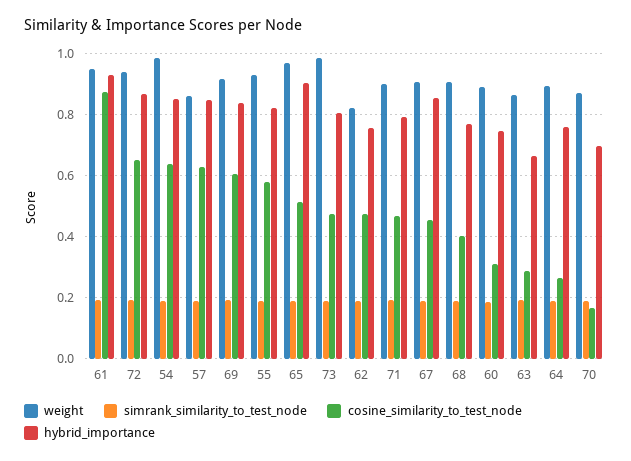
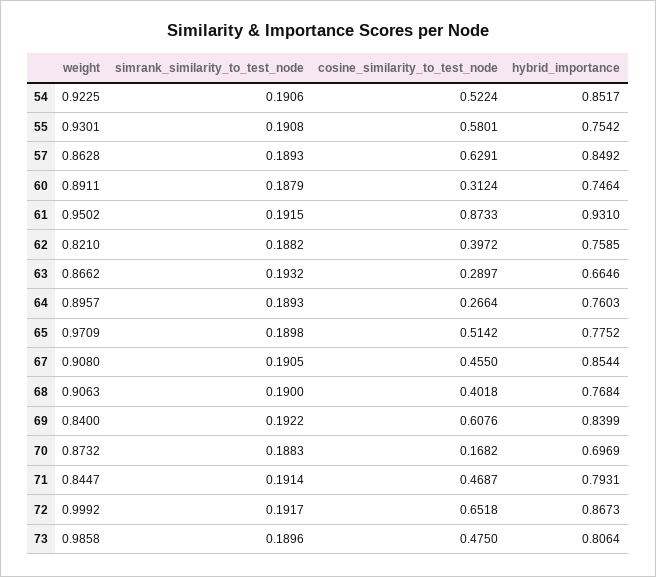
weight, 72: 0.94 -> 0.9992
weight, 54: 0.98 -> 0.9225
cosine_similarity_to_test_node, 54: 0.64 -> 0.5224
weight, 69: 0.92 -> 0.84
hybrid_importance, 55: 0.82 -> 0.7542
hybrid_importance, 65: 0.9 -> 0.7752
cosine_similarity_to_test_node, 62: 0.48 -> 0.3972
weight, 71: 0.9 -> 0.8447

